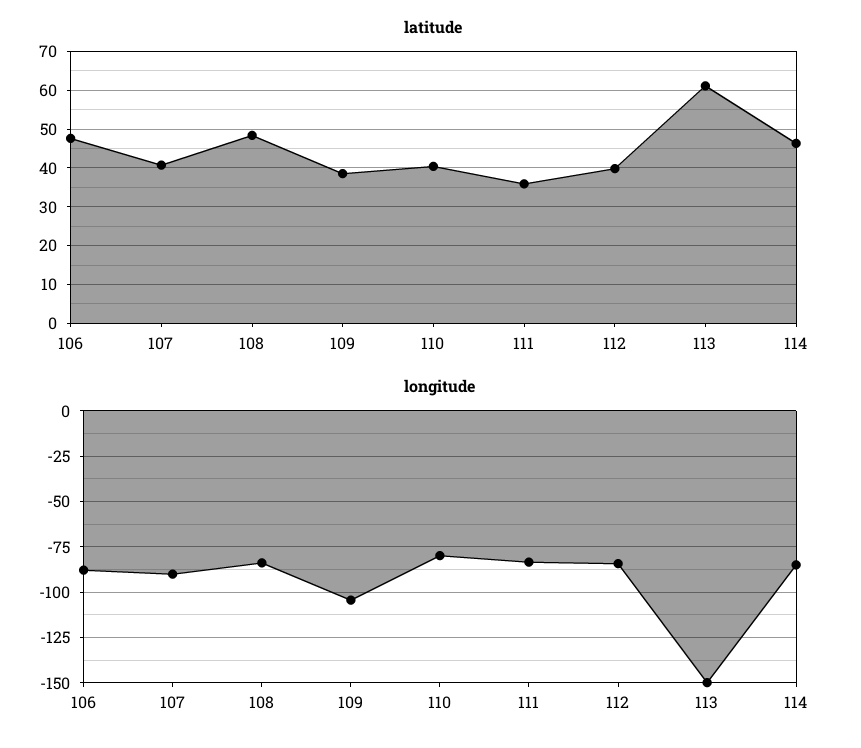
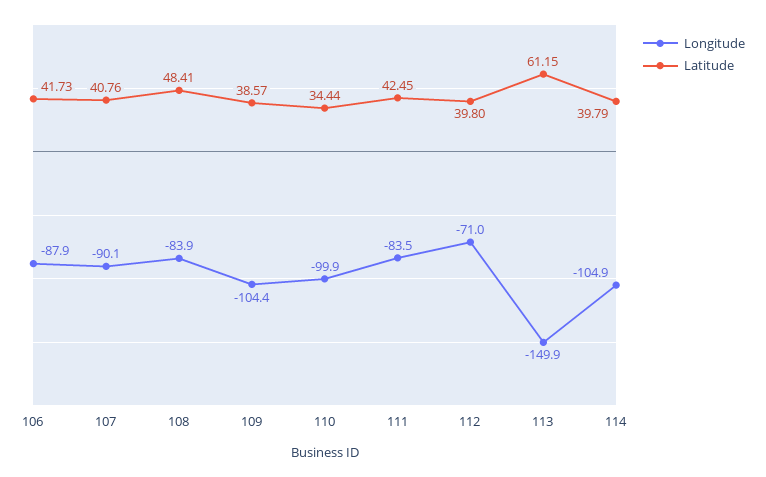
latitude, 106: 48 -> 41.73
latitude, 110: 40 -> 34.44
latitude, 111: 36 -> 42.45
latitude, 114: 46 -> 39.79
longitude, 110: -80 -> -99.9
longitude, 112: -85 -> -71
longitude, 114: -85 -> -104.9

